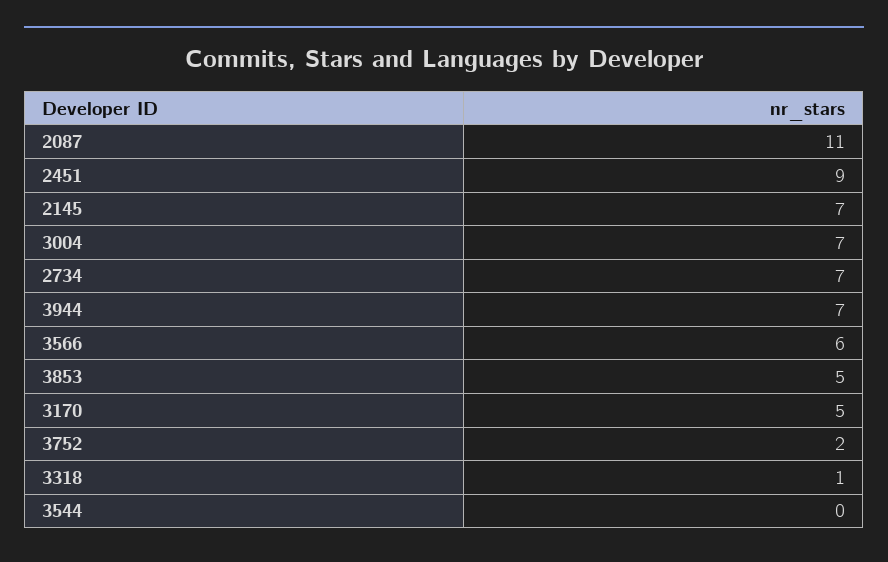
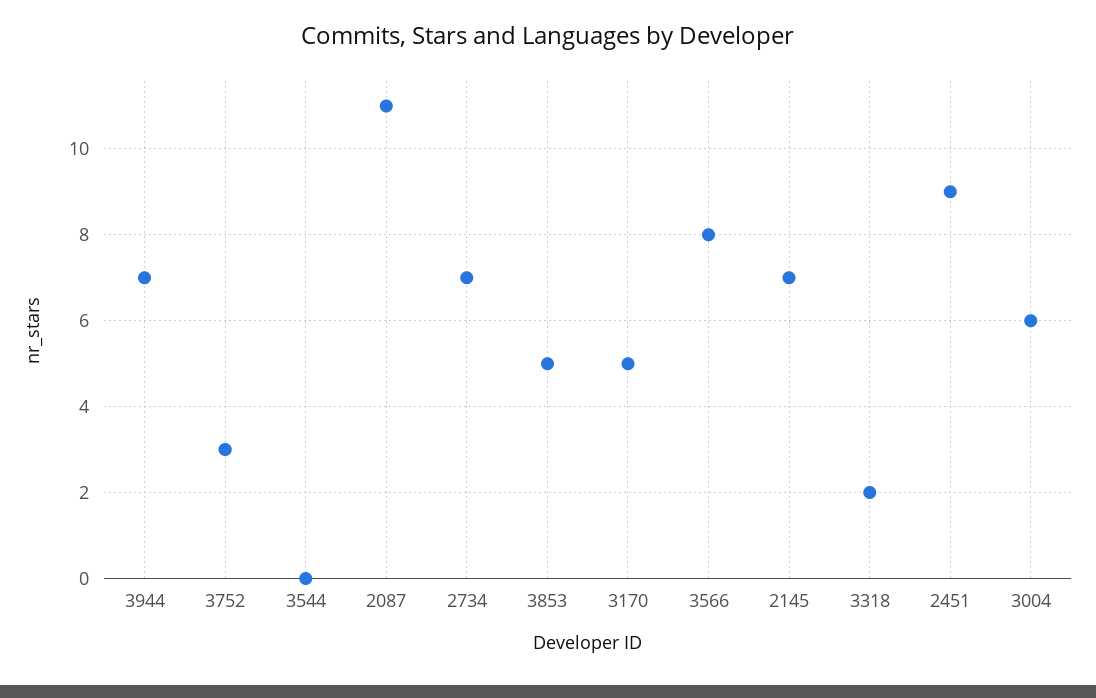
3004: 7 -> 6
3566: 6 -> 8
3752: 2 -> 3
3318: 1 -> 2

